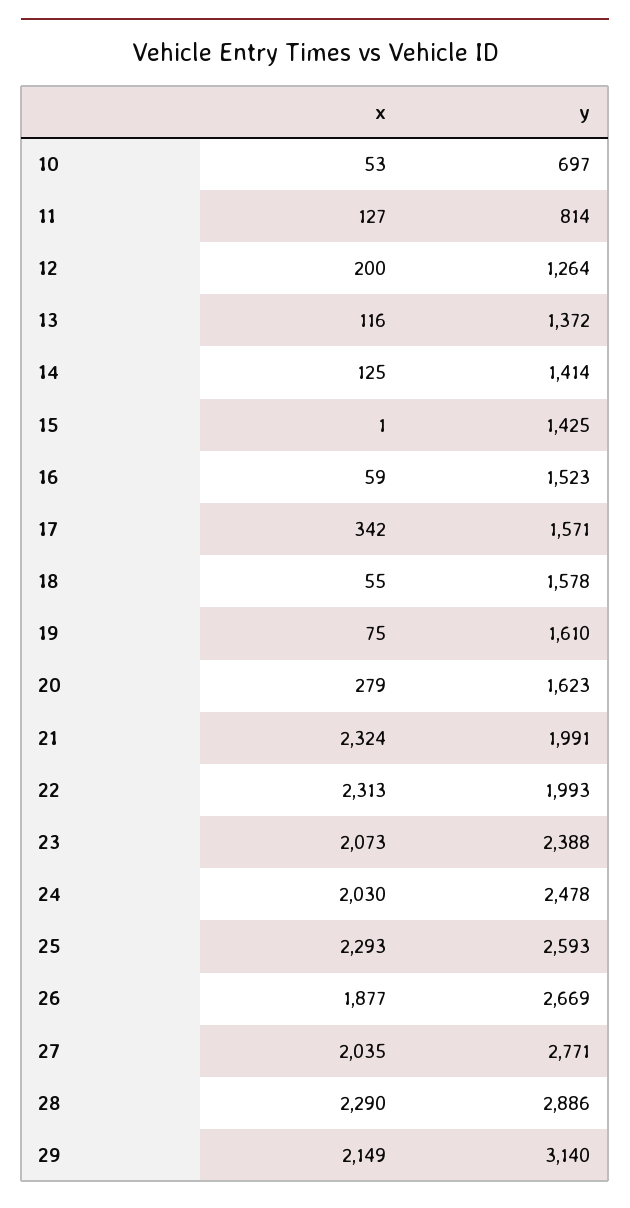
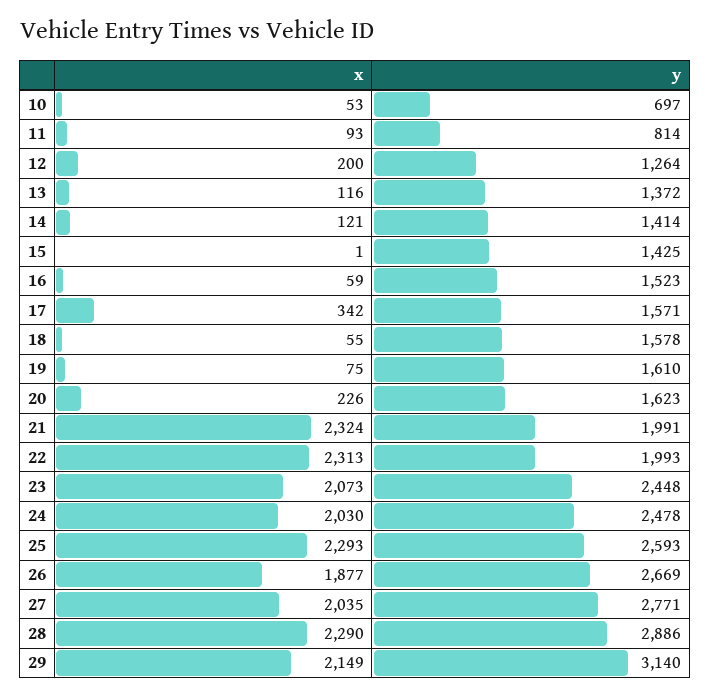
x, 11: 127 -> 93
x, 14: 125 -> 121
x, 20: 279 -> 226
y, 23: 2388 -> 2448

